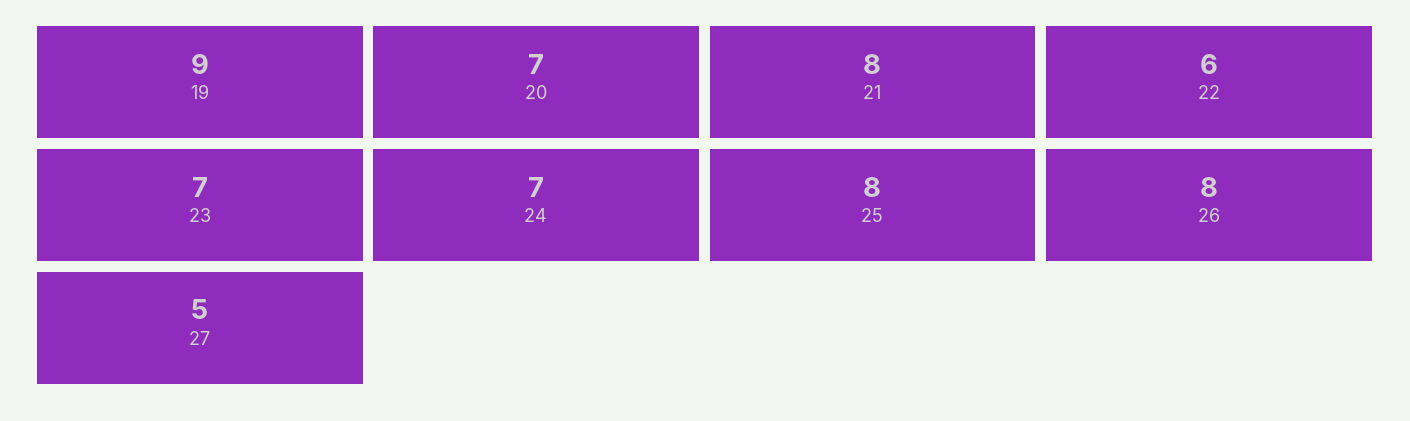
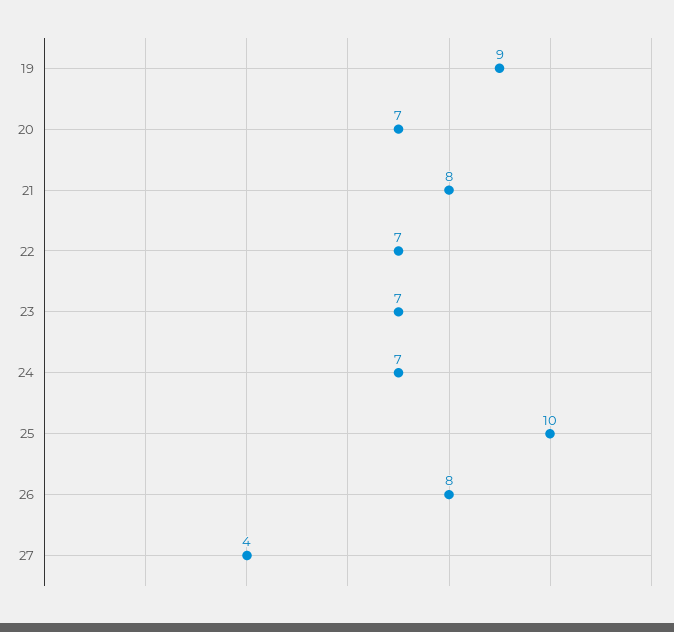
22: 6 -> 7
25: 8 -> 10
27: 5 -> 4

